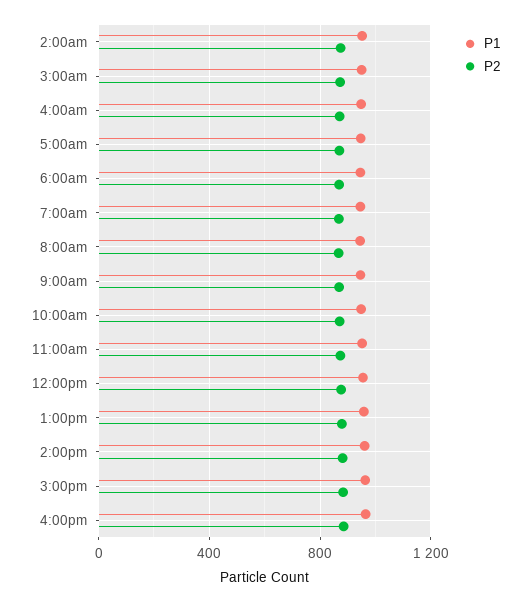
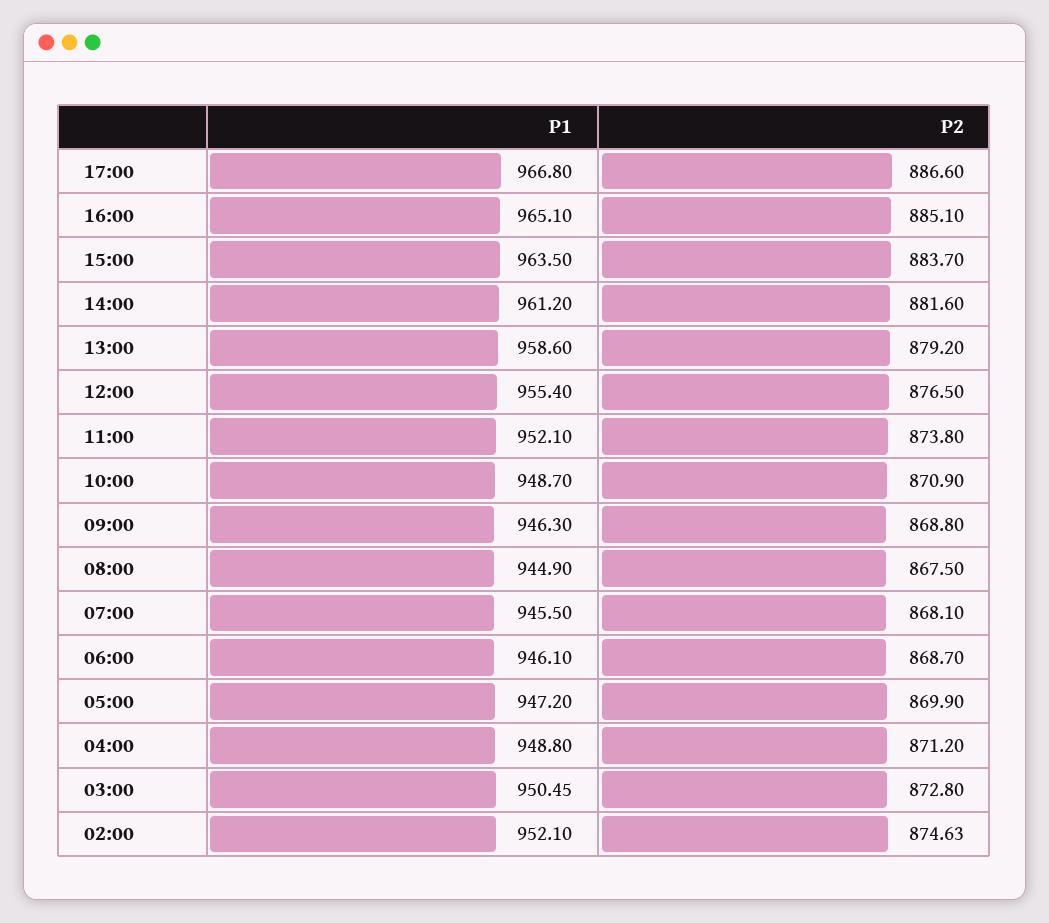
P1, 17:00: none -> 966.8
P2, 17:00: none -> 886.6

